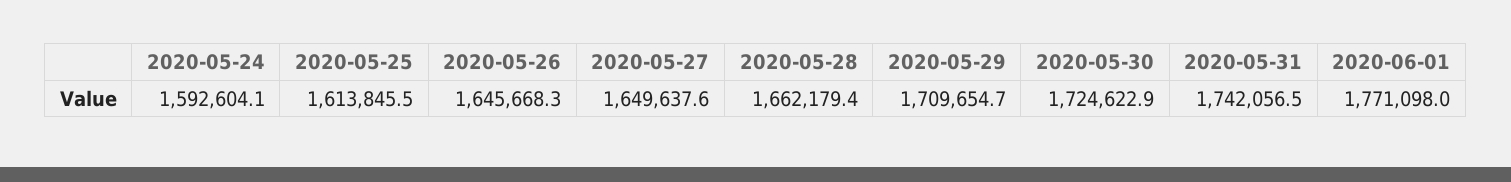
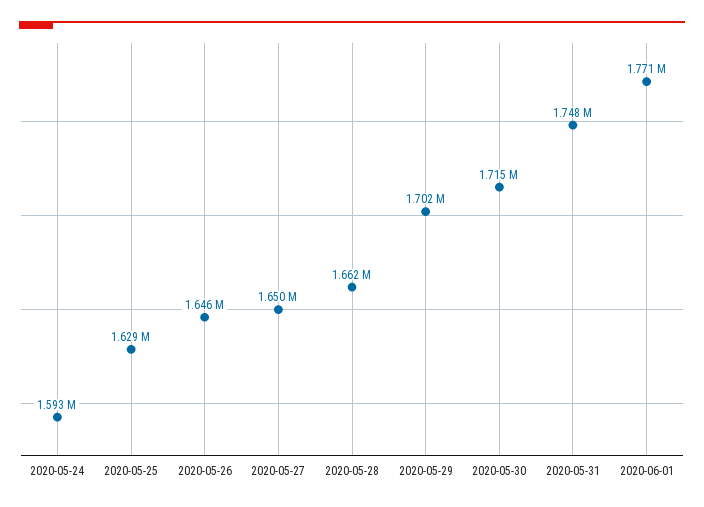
2020-05-25: 1613845.5 -> 1629000
2020-05-29: 1709654.7 -> 1702000
2020-05-30: 1724622.9 -> 1715000
2020-05-31: 1742056.5 -> 1748000

